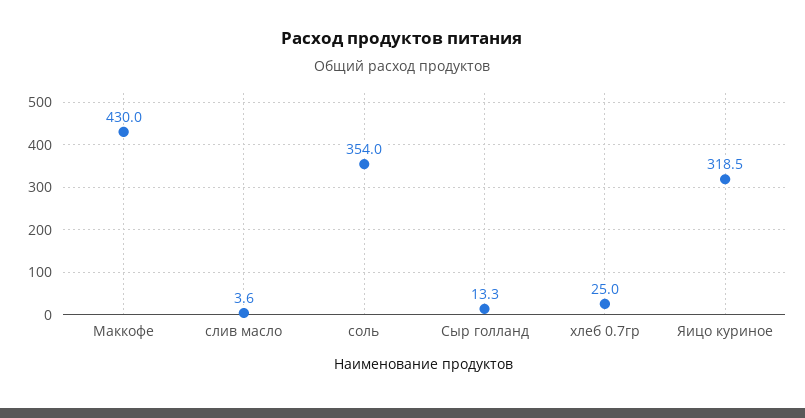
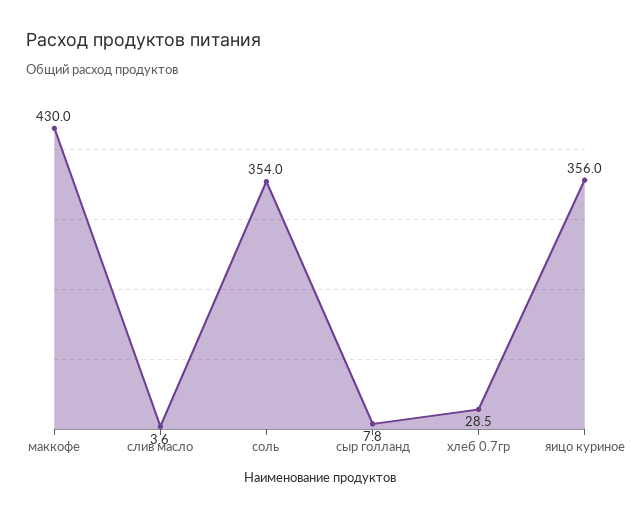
Сыр голланд: 13.3 -> 7.8
хлеб 0.7гр: 25 -> 28.5
Яицо куриное: 318.5 -> 356

